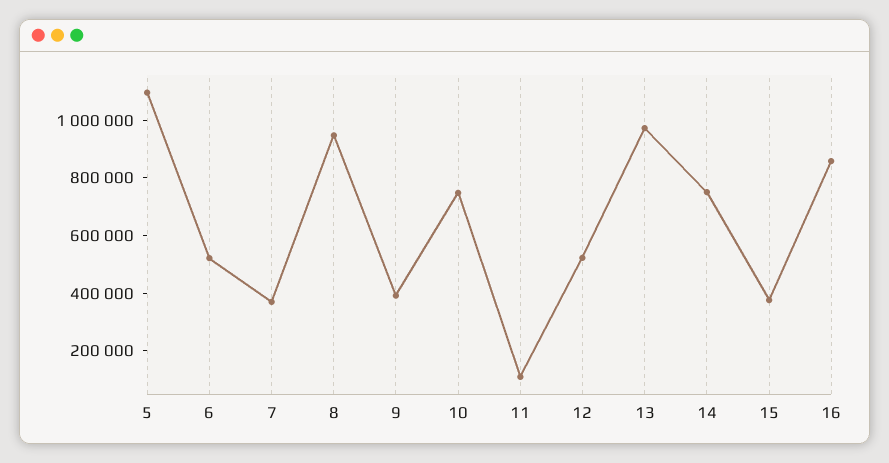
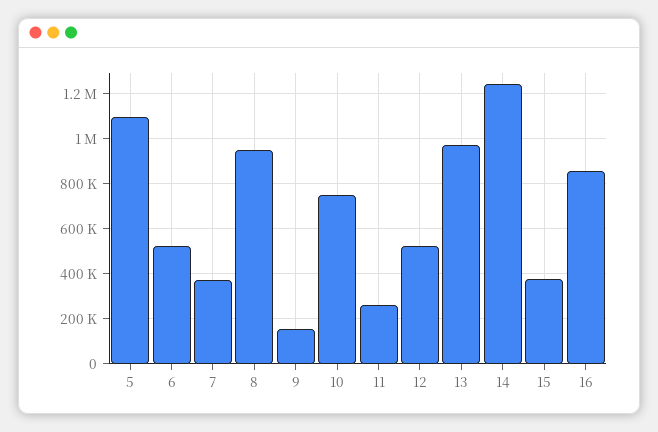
9: 400000 -> 150000
11: 100000 -> 250000
14: 750000 -> 1250000

